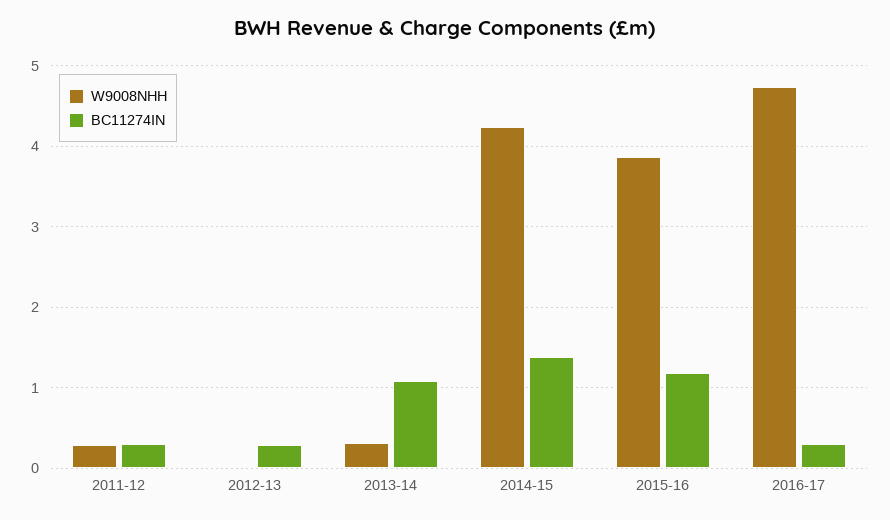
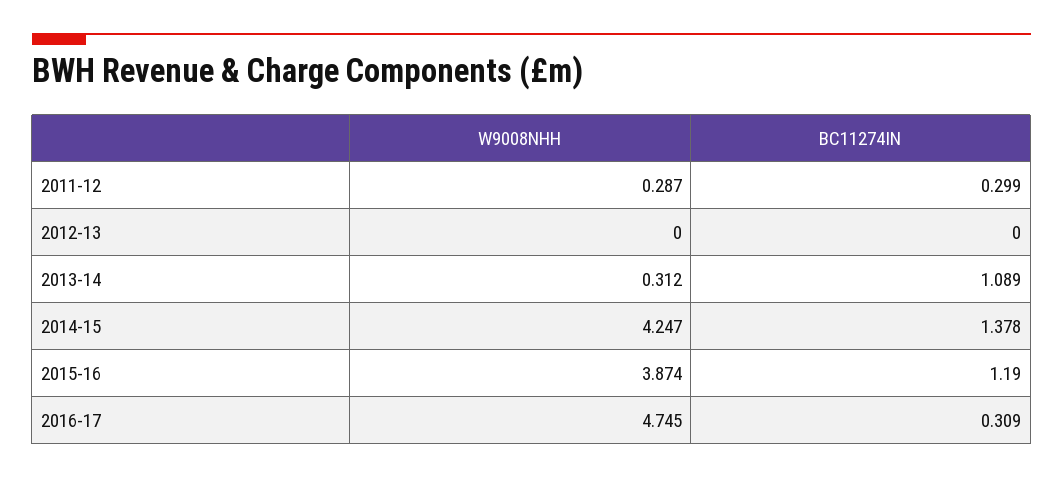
BC11274IN, 2012-13: 0.3 -> 0

